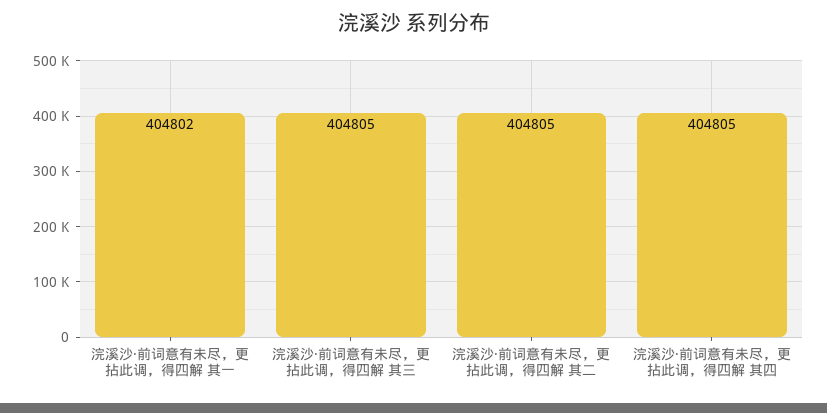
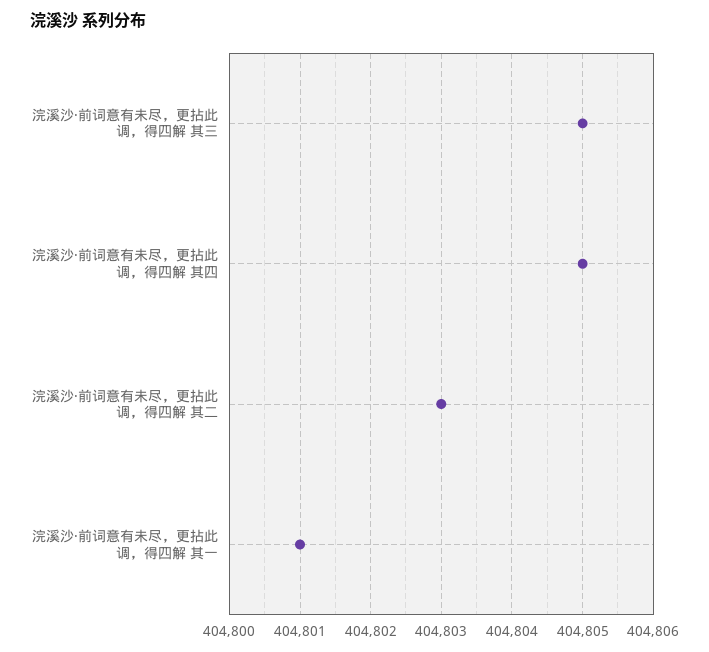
浣溪沙·前词意有未尽，更拈此调，得四解 其一: 404802 -> 404801
浣溪沙·前词意有未尽，更拈此调，得四解 其二: 404805 -> 404803

